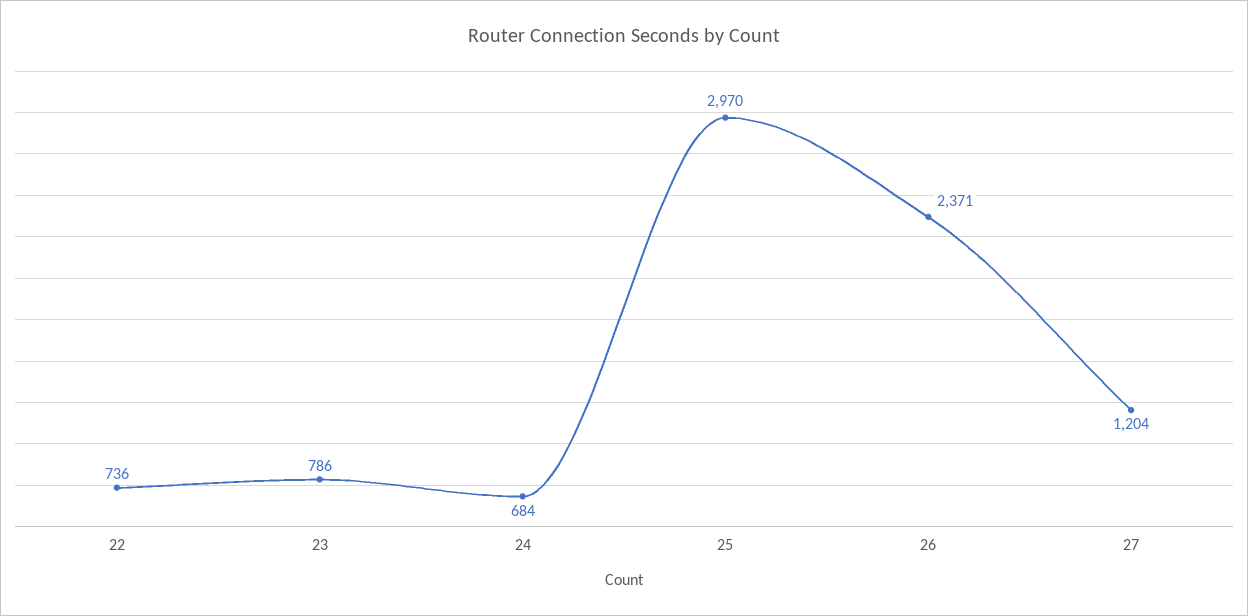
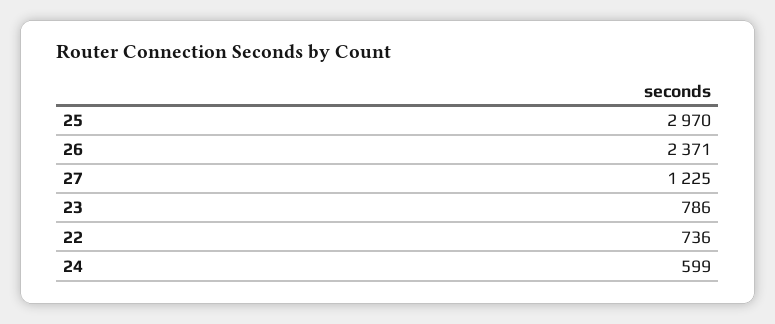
24: 684 -> 599
27: 1204 -> 1225

